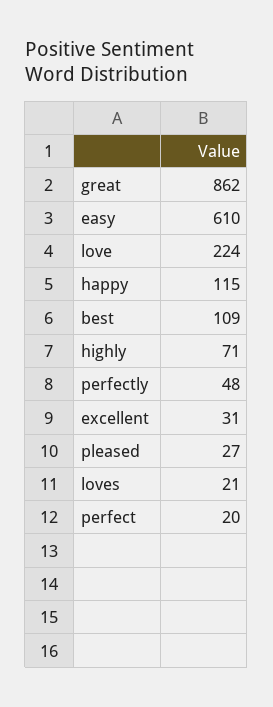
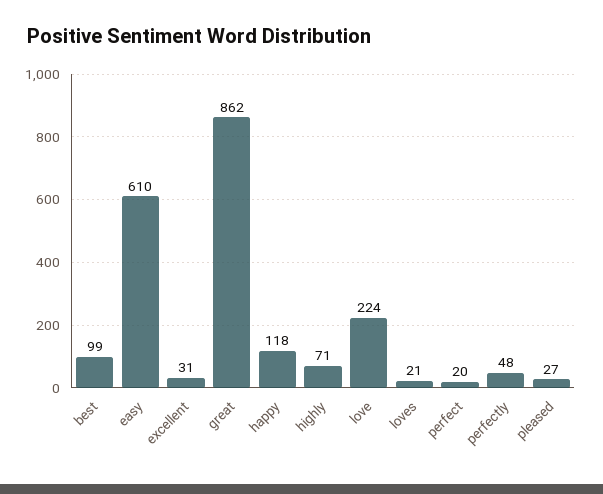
happy: 115 -> 118
best: 109 -> 99

